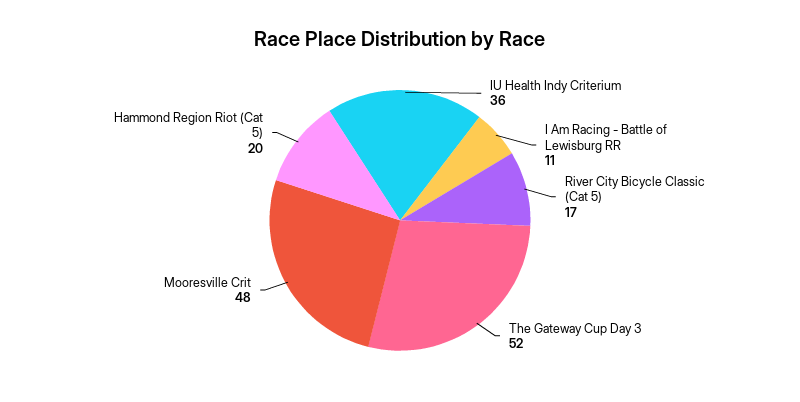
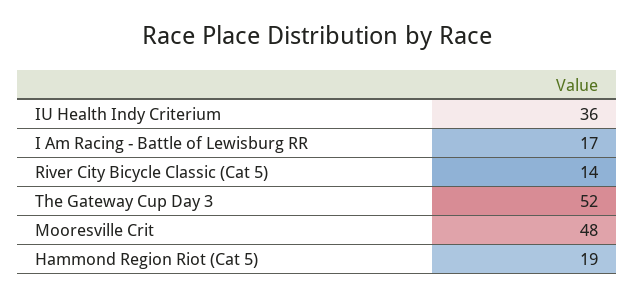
I Am Racing - Battle of Lewisburg RR: 11 -> 17
River City Bicycle Classic (Cat 5): 17 -> 14
Hammond Region Riot (Cat 5): 20 -> 19

